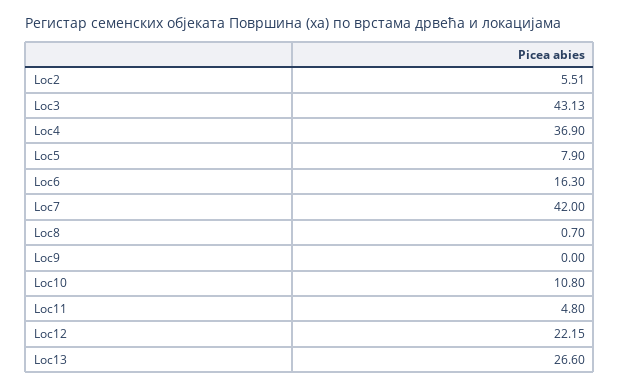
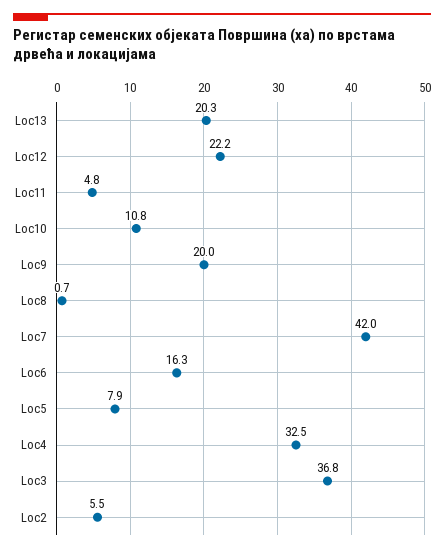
Loc3: 43.13 -> 36.8
Loc4: 36.9 -> 32.5
Loc9: 0 -> 20
Loc13: 26.6 -> 20.3

